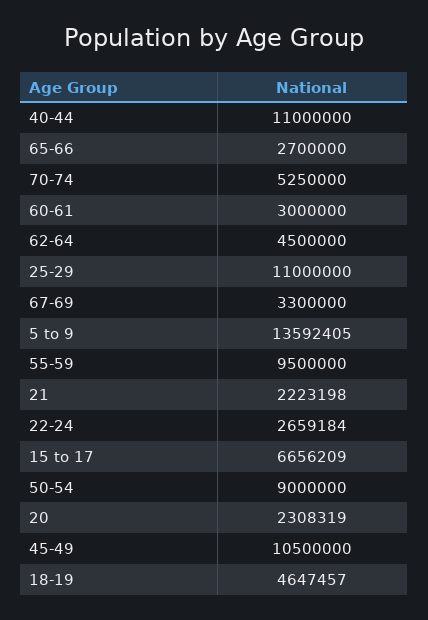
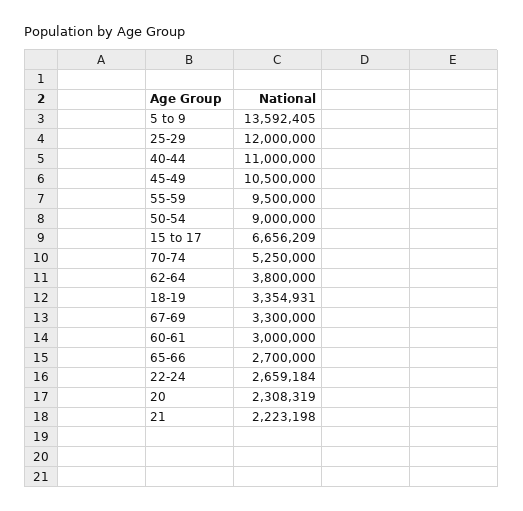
62-64: 4500000 -> 3800000
25-29: 11000000 -> 12000000
18-19: 4647457 -> 3354931

